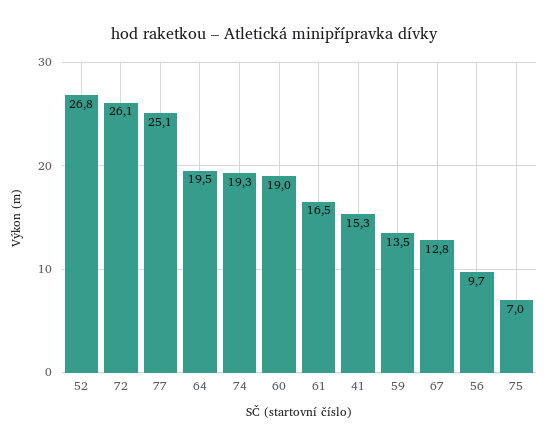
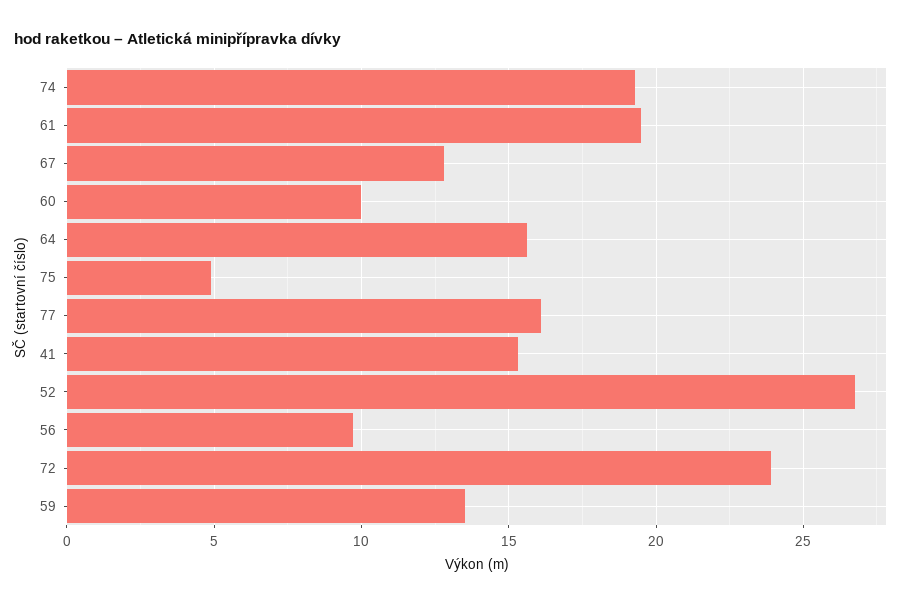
72: 26.1 -> 24
77: 25.1 -> 16
64: 19.5 -> 15.5
60: 19 -> 10
61: 16.5 -> 19.5
75: 7 -> 5

